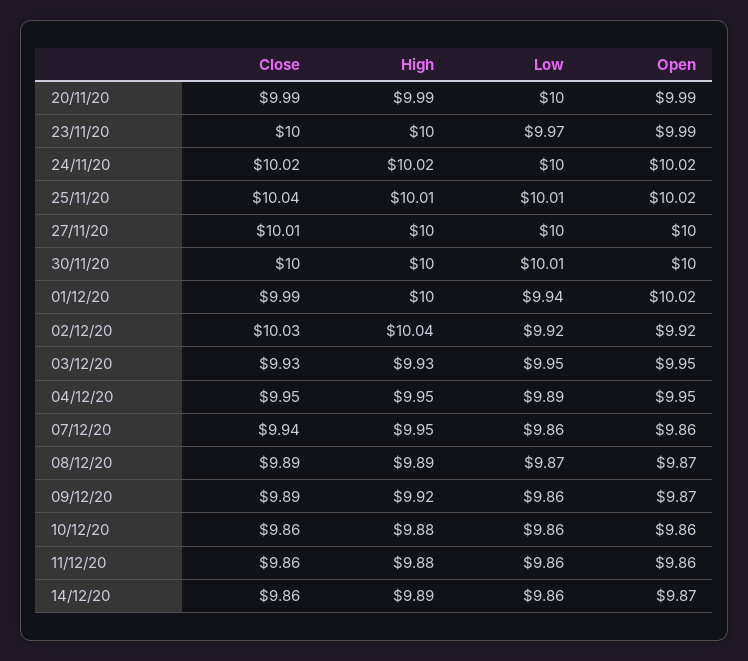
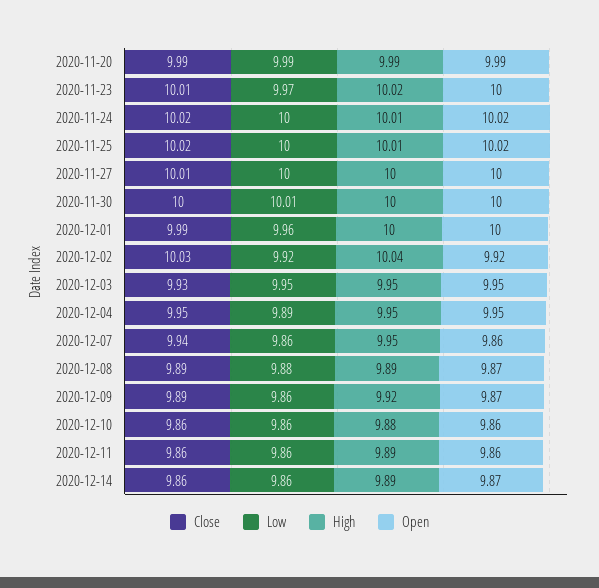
Low, 20/11/20: 10 -> 9.99
Close, 23/11/20: 10 -> 10.01
High, 23/11/20: 10 -> 10.02
Open, 23/11/20: 9.99 -> 10
High, 24/11/20: 10.02 -> 10.01
Close, 25/11/20: 10.04 -> 10.02
Low, 25/11/20: 10.01 -> 10
Low, 01/12/20: 9.94 -> 9.96
Open, 01/12/20: 10.02 -> 10
High, 03/12/20: 9.93 -> 9.95
Low, 08/12/20: 9.87 -> 9.88
High, 11/12/20: 9.88 -> 9.89

